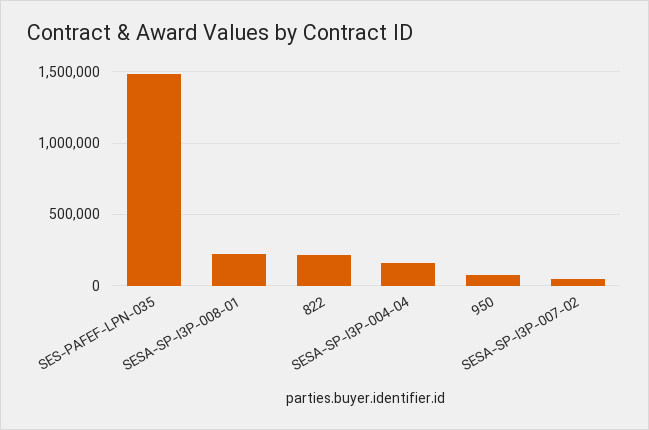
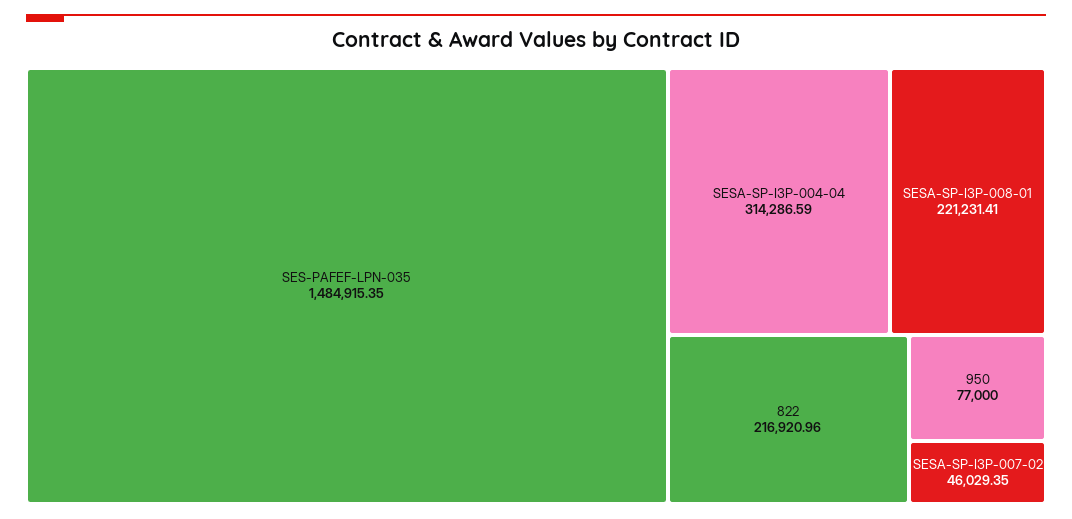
SESA-SP-I3P-004-04: 150000 -> 314286.59

